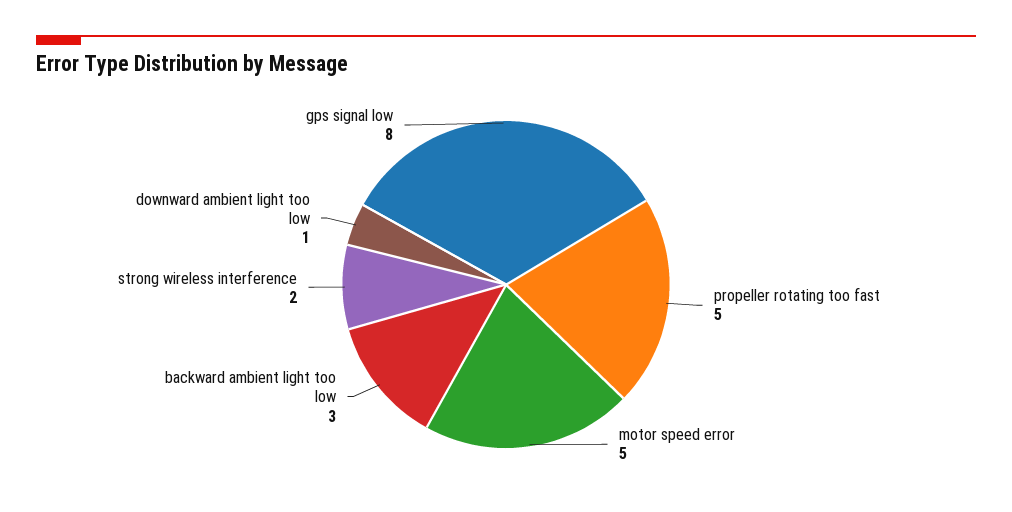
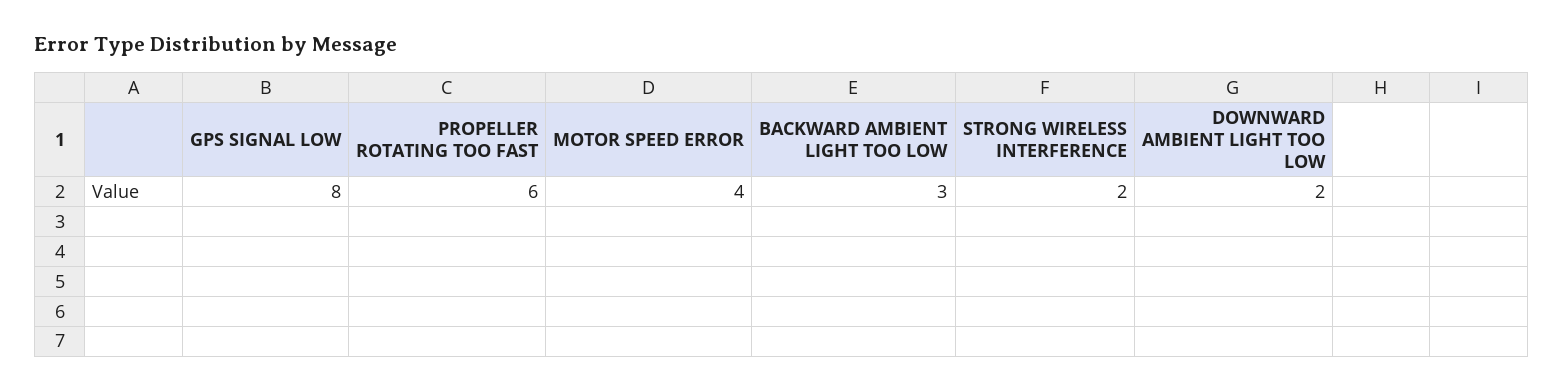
propeller rotating too fast: 5 -> 6
motor speed error: 5 -> 4
downward ambient light too low: 1 -> 2

